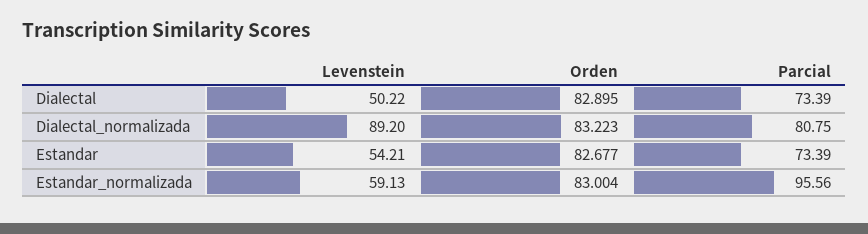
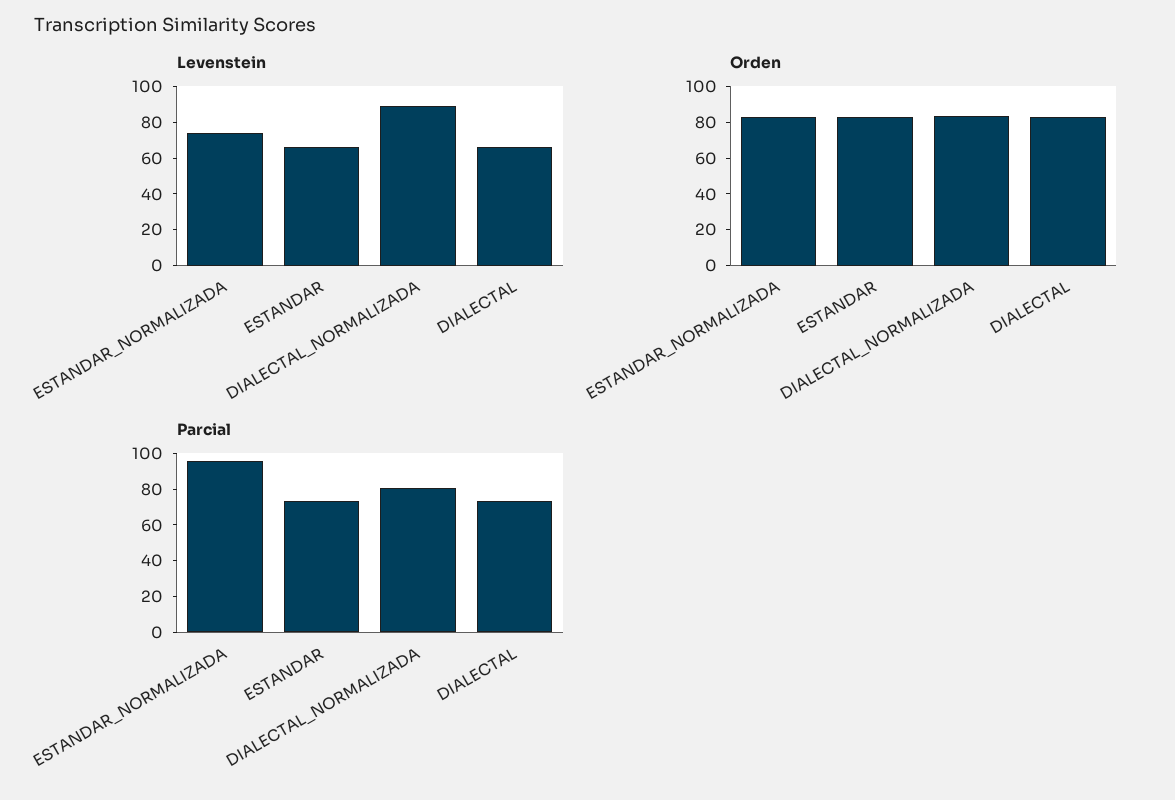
Levenstein, Dialectal: 50.22 -> 65
Levenstein, Estandar: 54.21 -> 65
Levenstein, Estandar_normalizada: 59.13 -> 75

